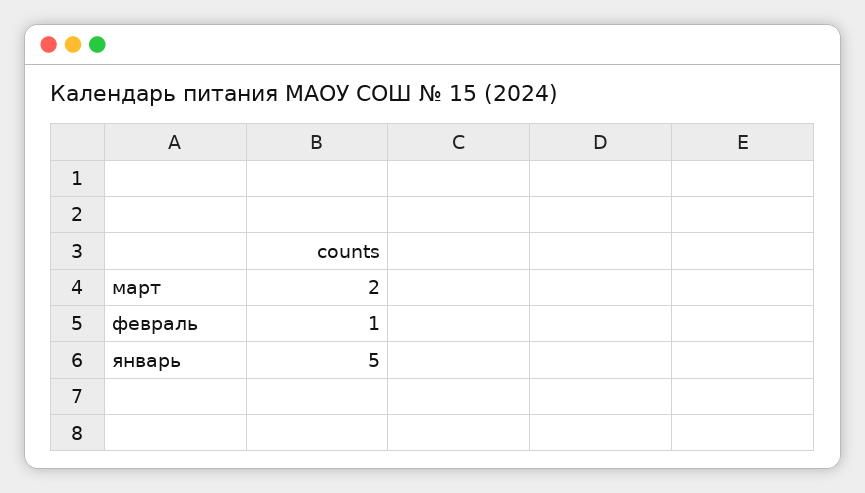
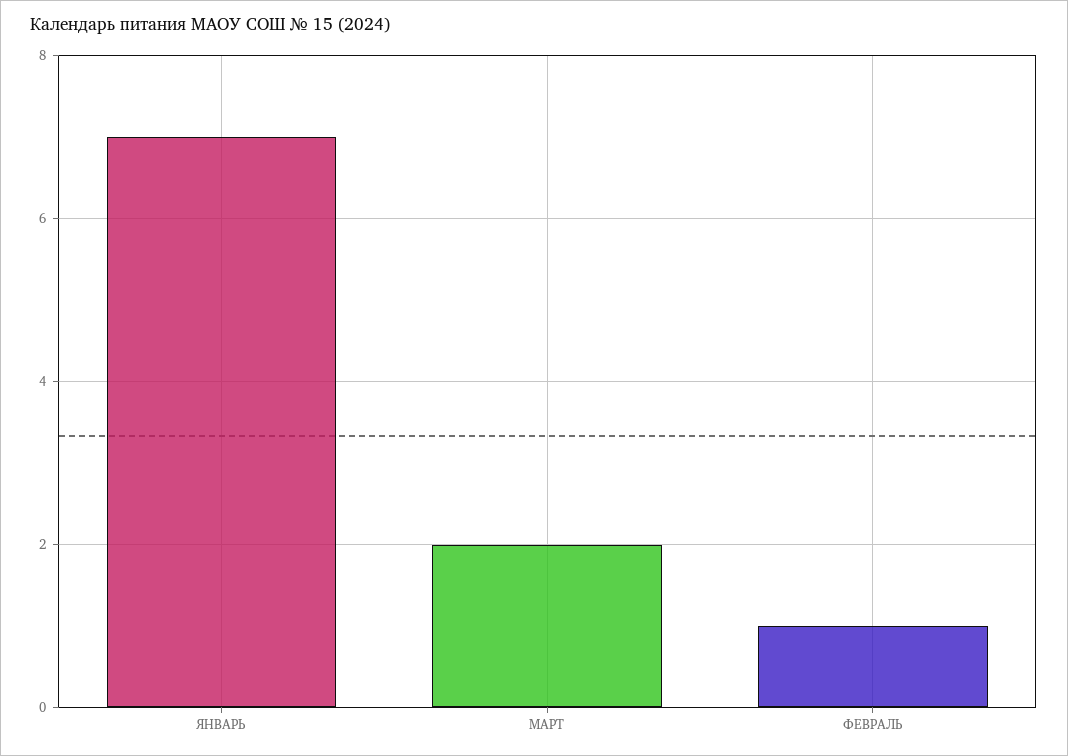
январь: 5 -> 7

